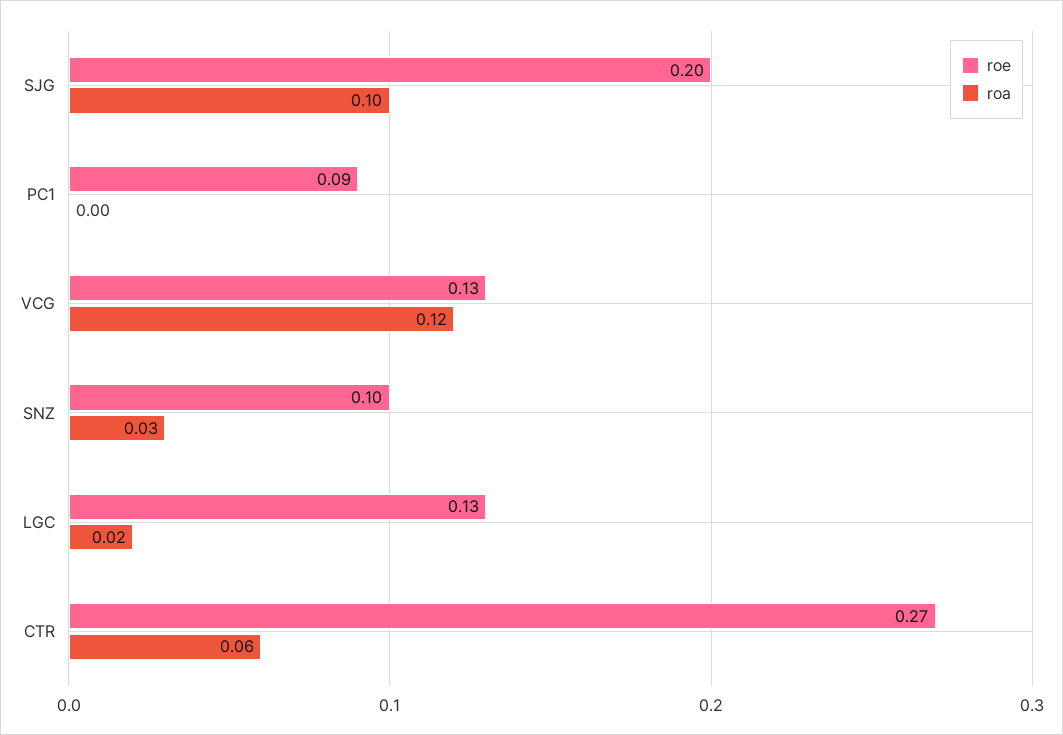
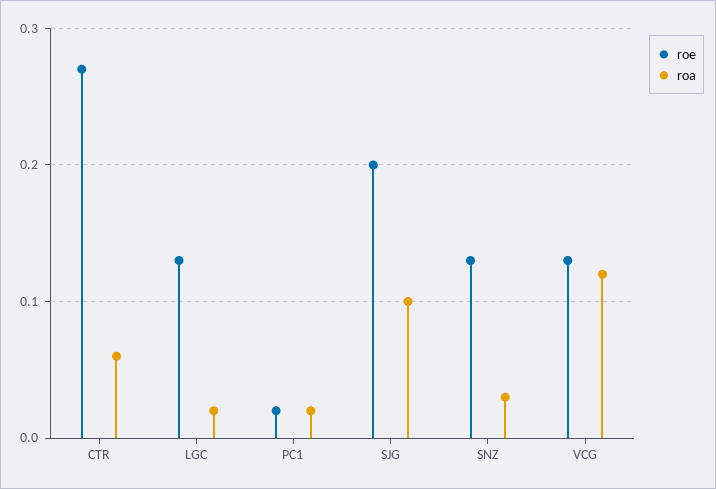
roe, PC1: 0.09 -> 0.02
roa, PC1: 0 -> 0.02
roe, SNZ: 0.1 -> 0.13

